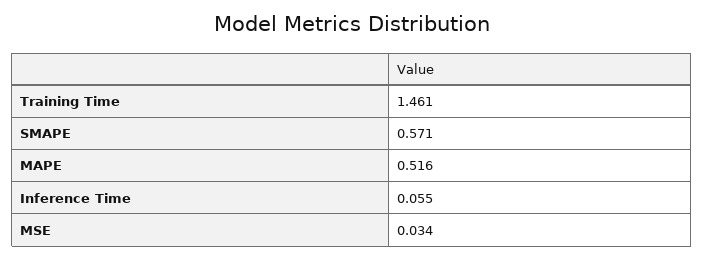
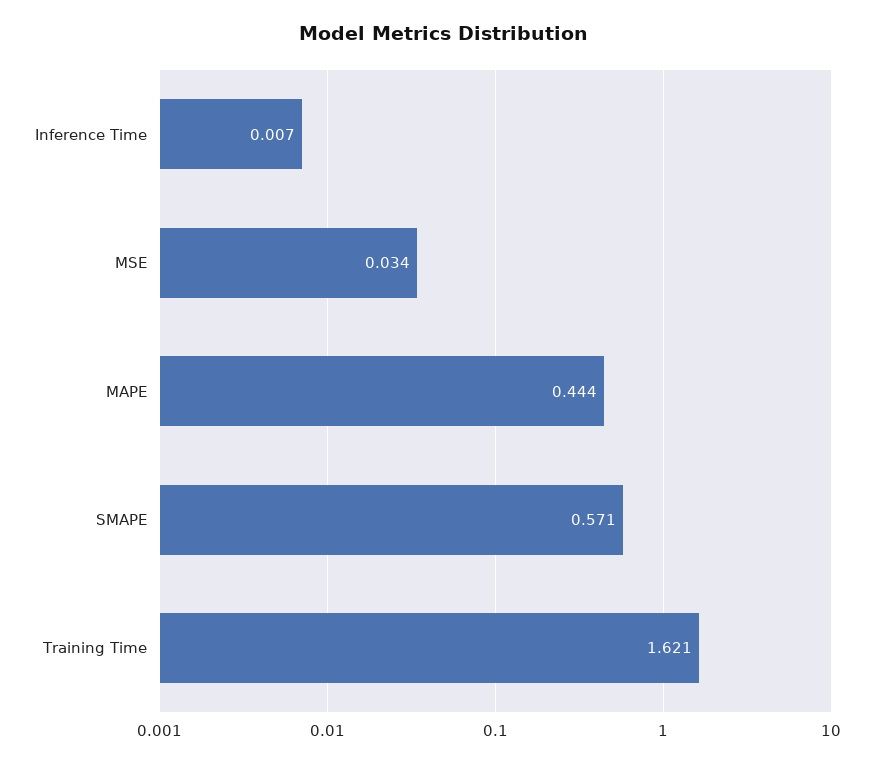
Training Time: 1.461 -> 1.621
MAPE: 0.516 -> 0.444
Inference Time: 0.055 -> 0.007

